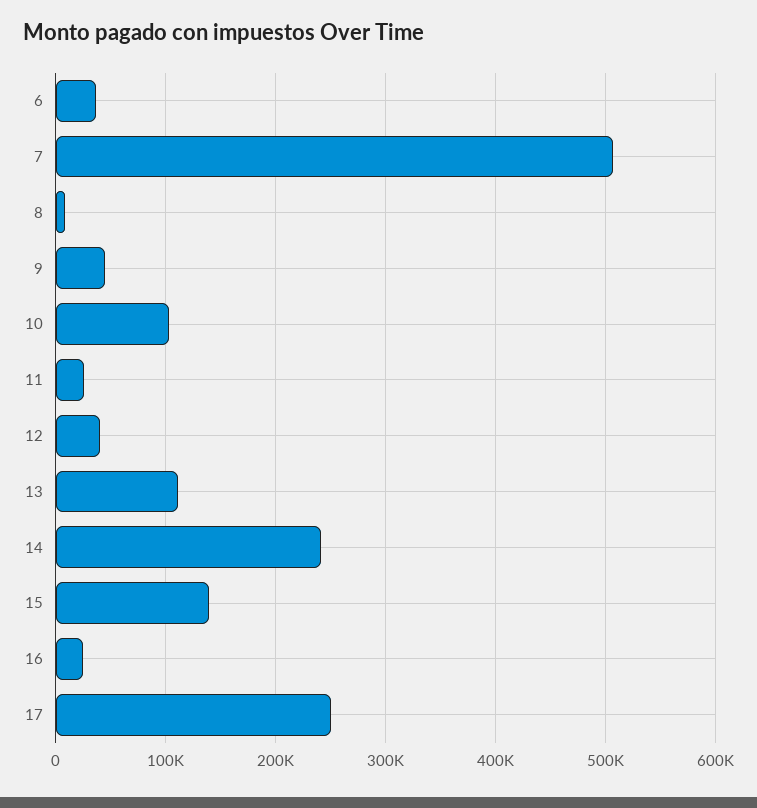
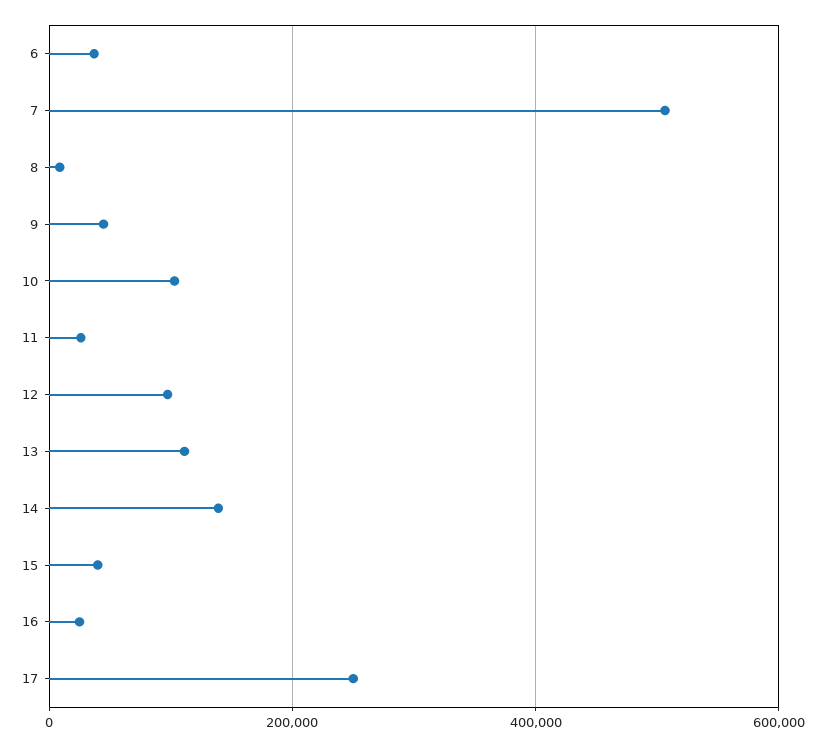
12: 40000 -> 100000
14: 240000 -> 140000
15: 140000 -> 40000

